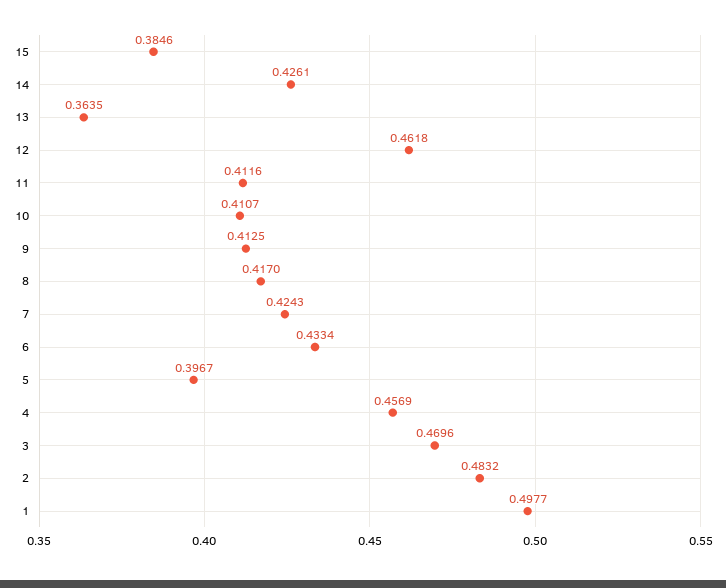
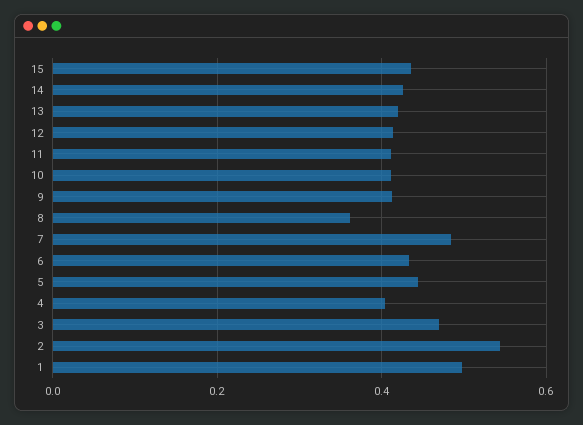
15: 0.3846 -> 0.44
13: 0.3635 -> 0.42
12: 0.4618 -> 0.42
8: 0.417 -> 0.36
7: 0.4243 -> 0.48
5: 0.3967 -> 0.44
4: 0.4569 -> 0.4
2: 0.4832 -> 0.54

